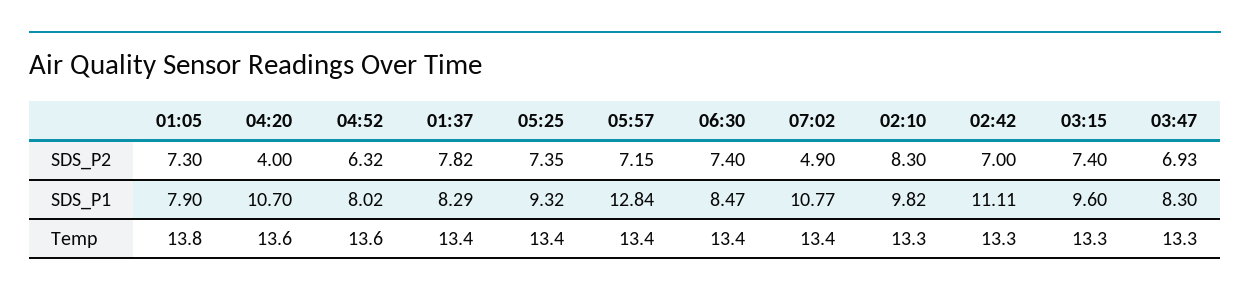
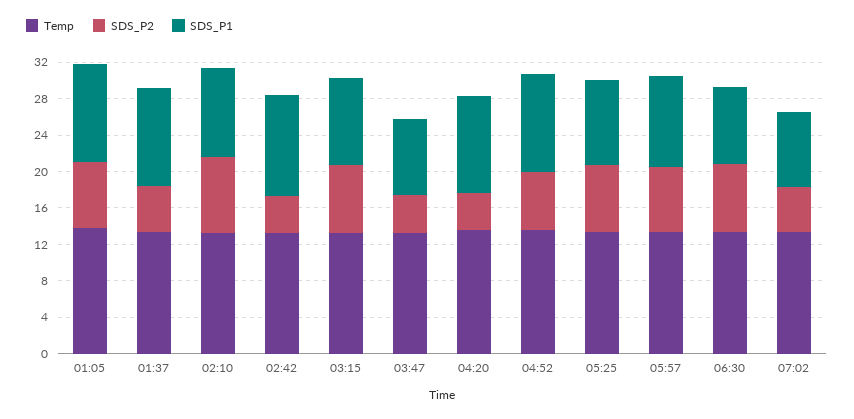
SDS_P2, 01:37: 7.82 -> 5
SDS_P2, 02:42: 7 -> 4
SDS_P2, 03:47: 6.93 -> 4
SDS_P1, 01:05: 7.9 -> 11
SDS_P1, 04:52: 8.02 -> 11
SDS_P1, 01:37: 8.29 -> 11
SDS_P1, 05:57: 12.84 -> 10
SDS_P1, 07:02: 10.77 -> 8

